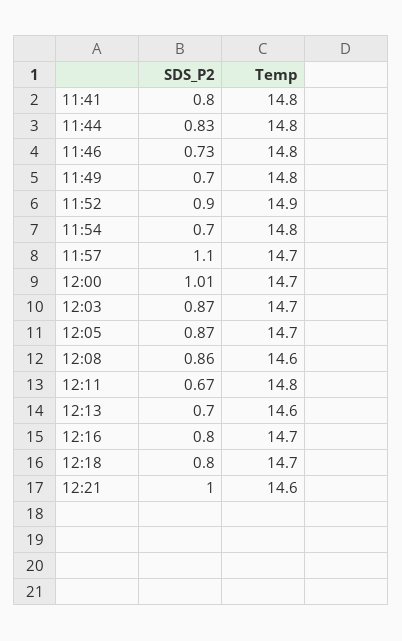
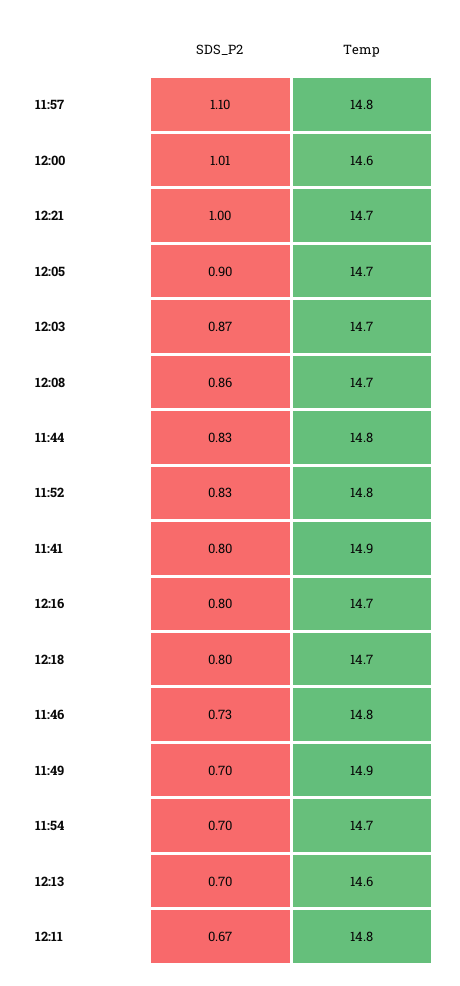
Temp, 11:41: 14.8 -> 14.9
Temp, 11:49: 14.8 -> 14.9
SDS_P2, 11:52: 0.9 -> 0.83
Temp, 11:52: 14.9 -> 14.8
Temp, 11:54: 14.8 -> 14.7
Temp, 11:57: 14.7 -> 14.8
Temp, 12:00: 14.7 -> 14.6
SDS_P2, 12:05: 0.87 -> 0.9
Temp, 12:08: 14.6 -> 14.7
Temp, 12:21: 14.6 -> 14.7

